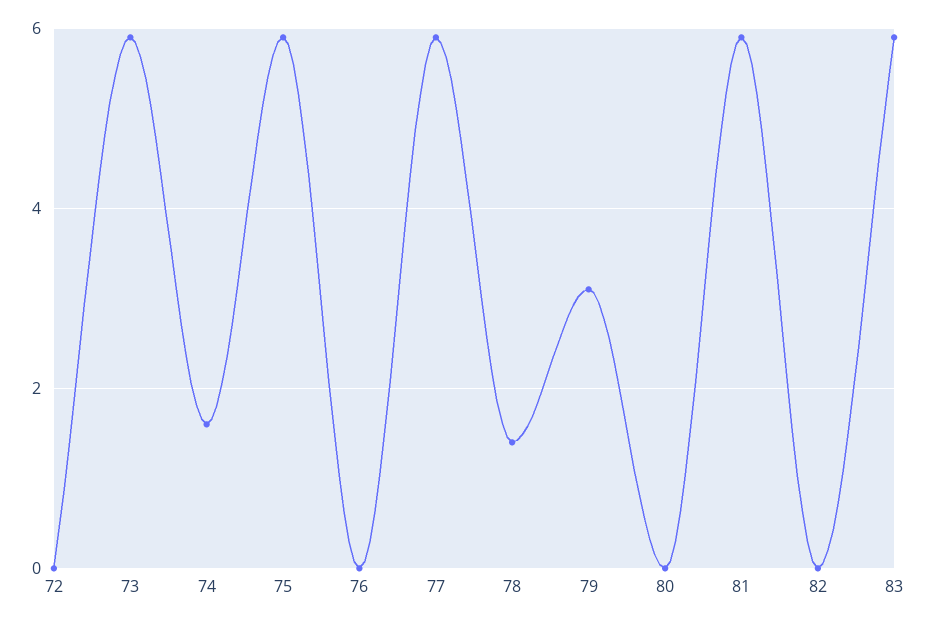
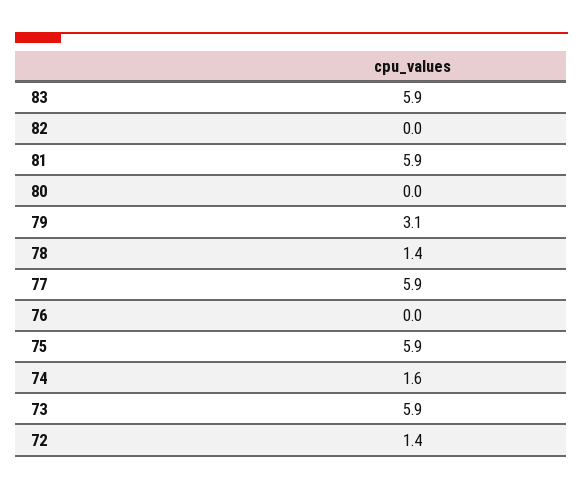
72: 0 -> 1.4

